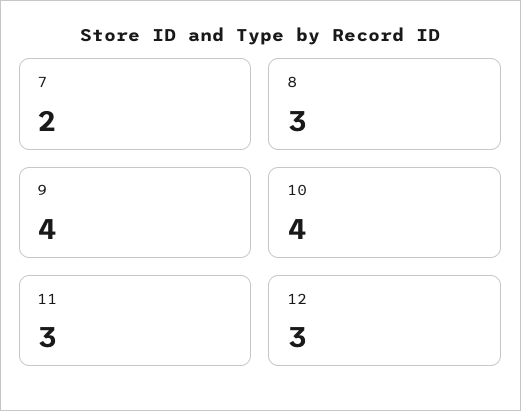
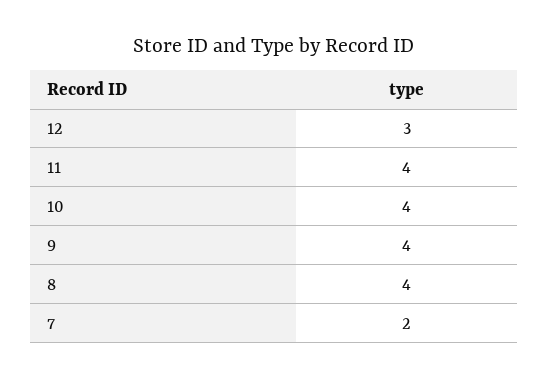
8: 3 -> 4
11: 3 -> 4

